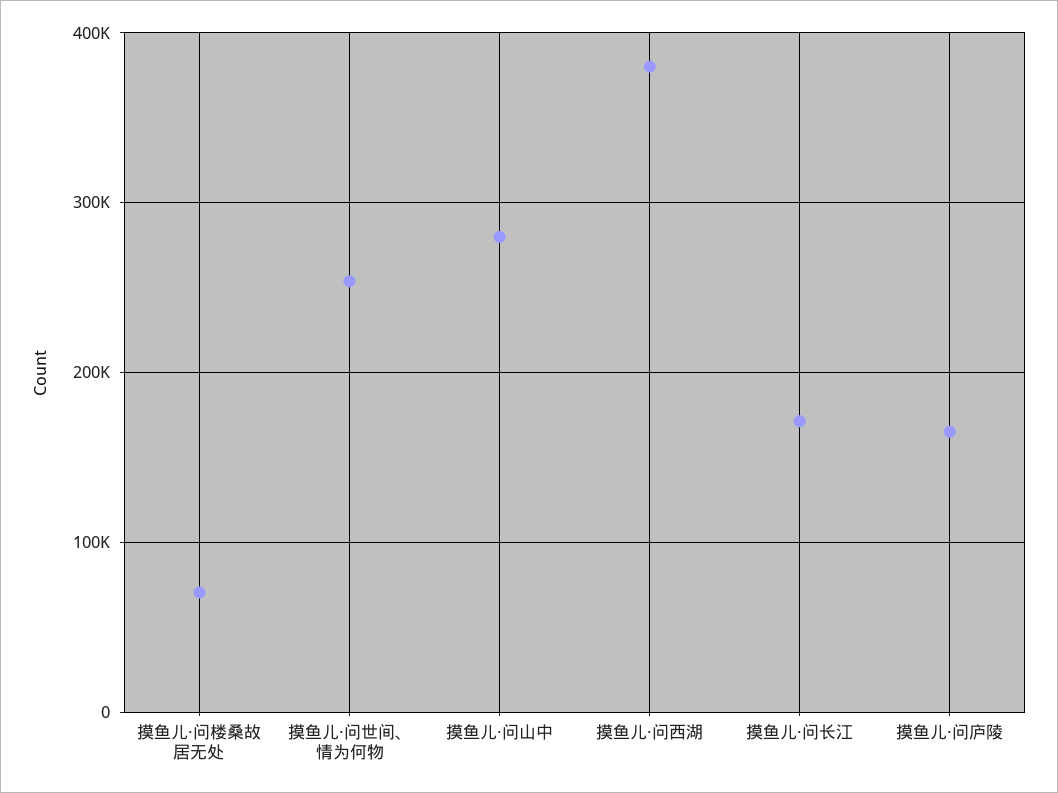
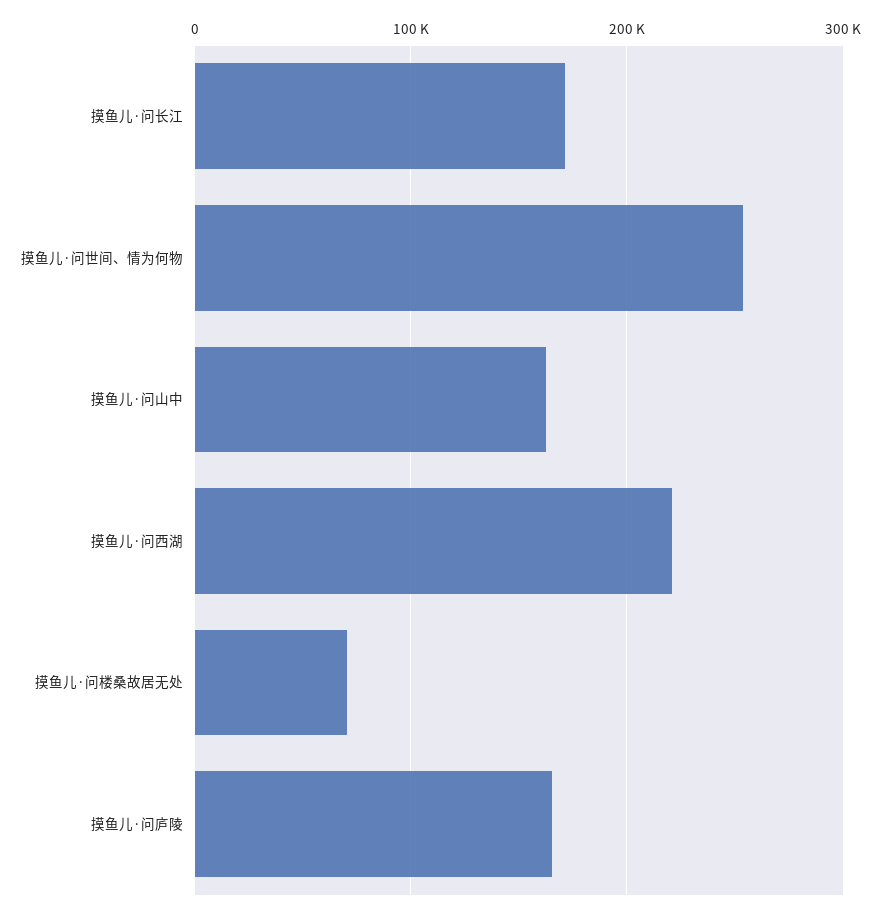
摸鱼儿·问山中: 280000 -> 160000
摸鱼儿·问西湖: 380000 -> 220000

